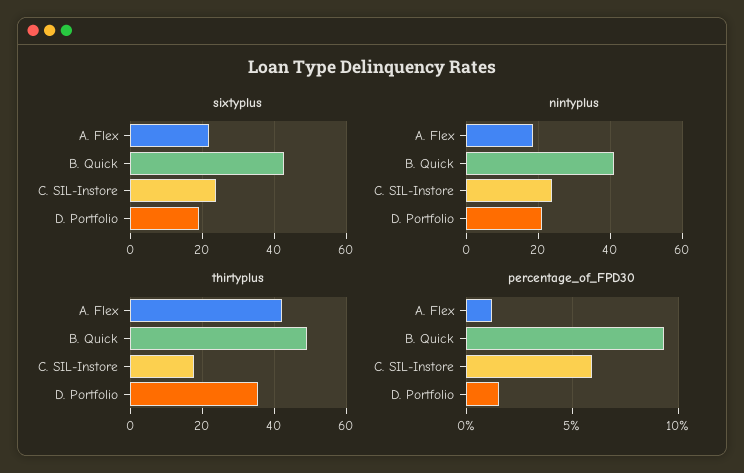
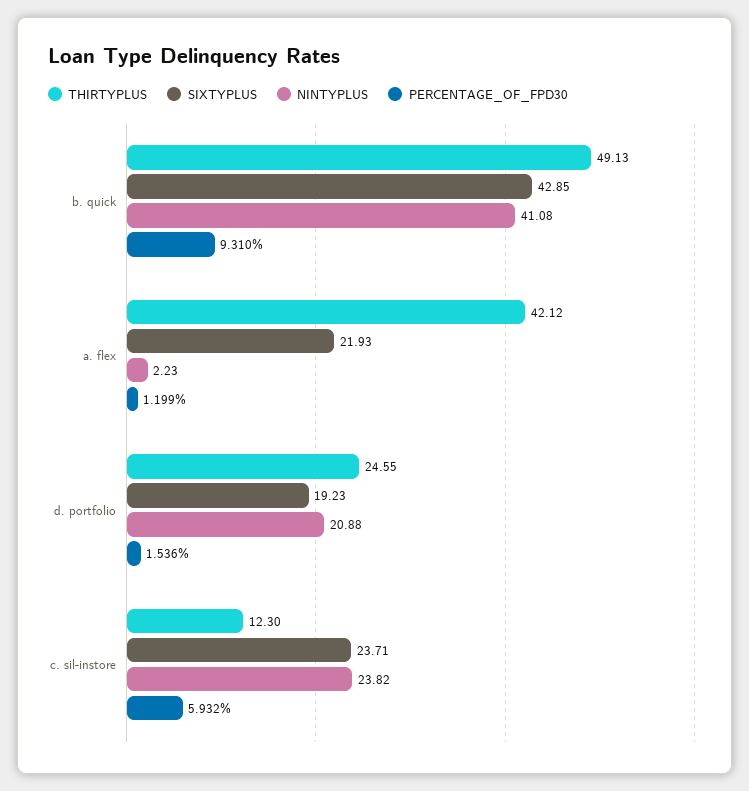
nintyplus, A. Flex: 18 -> 2.23
thirtyplus, C. SIL-Instore: 18 -> 12.3
thirtyplus, D. Portfolio: 36 -> 24.55

